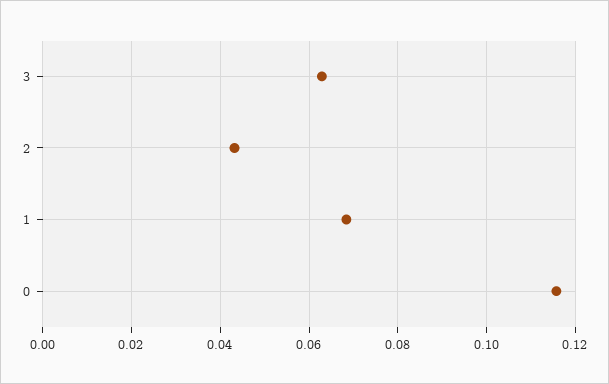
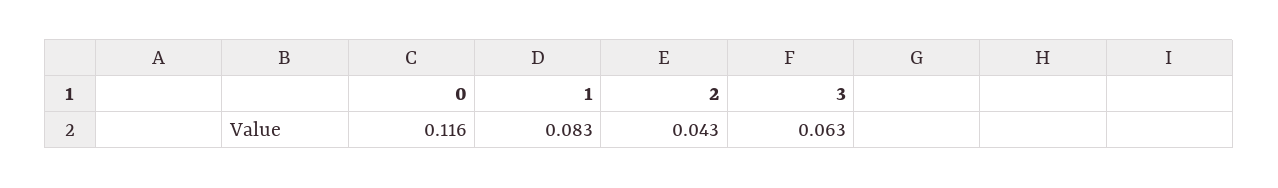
1: 0.068 -> 0.083

